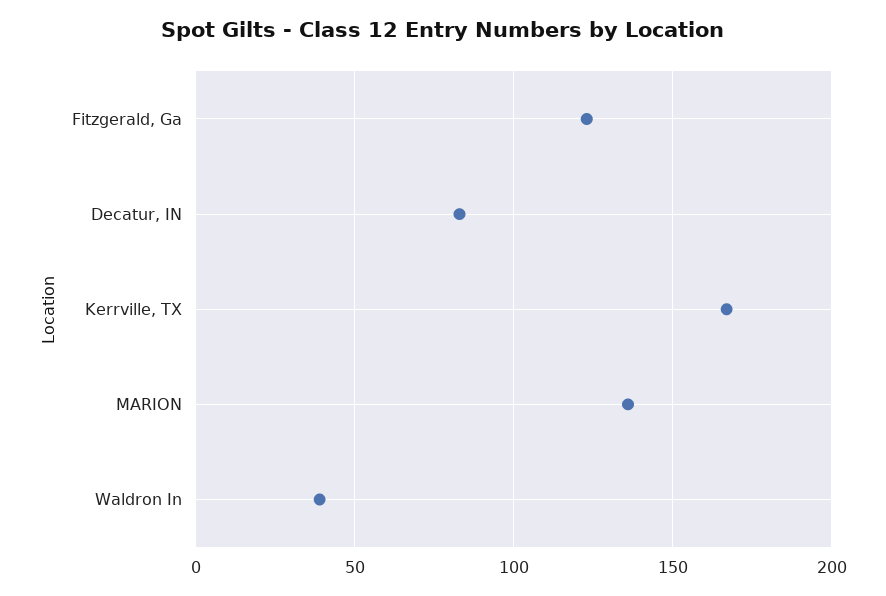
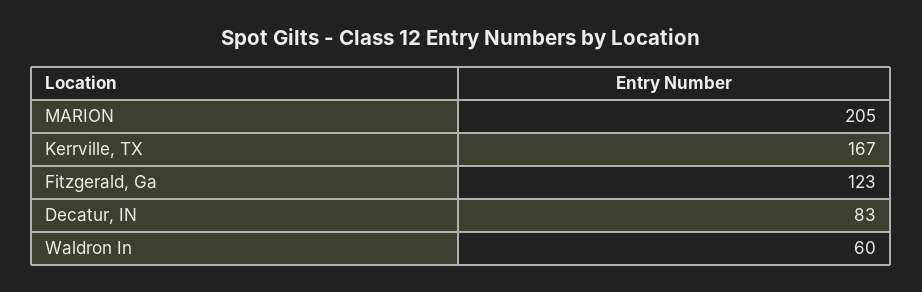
MARION: 135 -> 205
Waldron In: 40 -> 60

